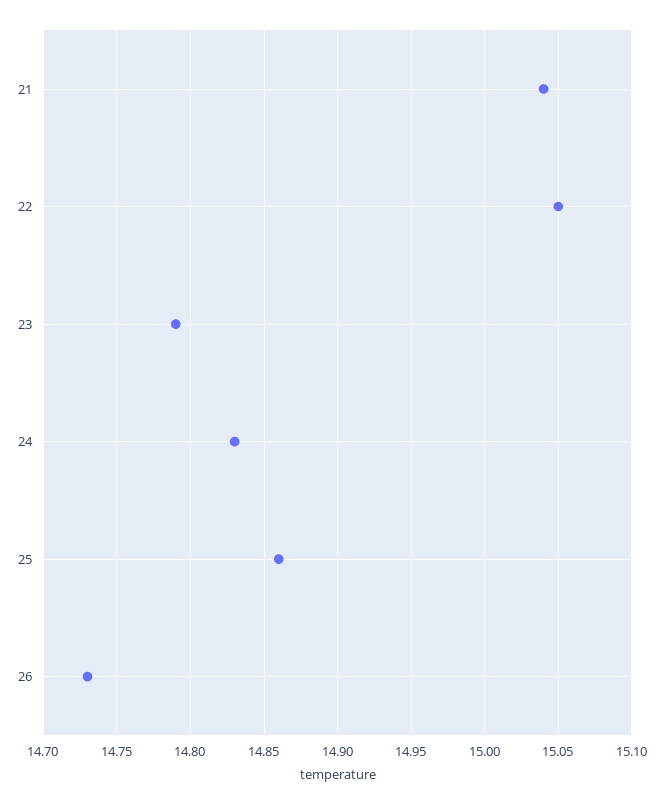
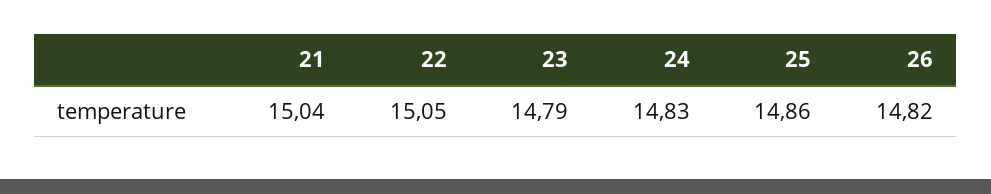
26: 14.73 -> 14.82

